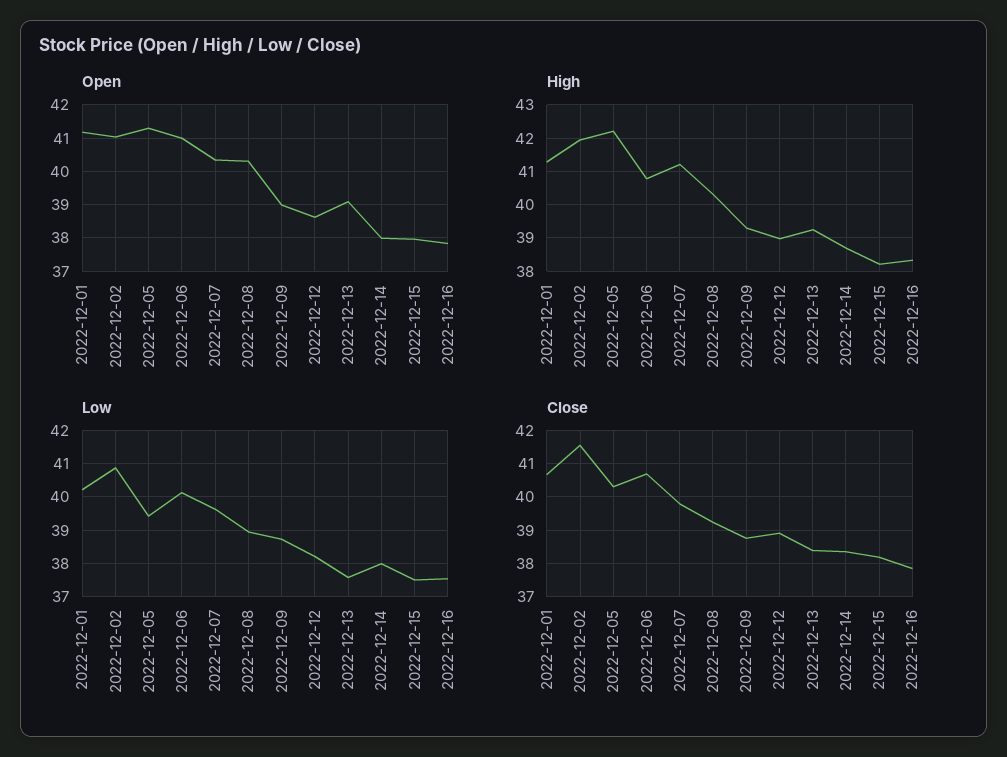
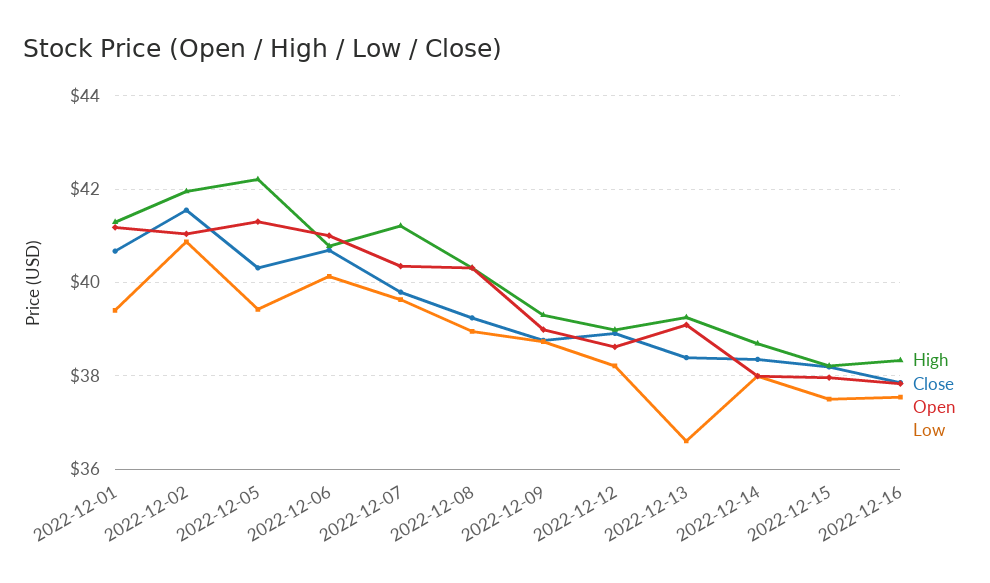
Low, 2022-12-01: 40.2 -> 39.4
Low, 2022-12-13: 37.6 -> 36.6

